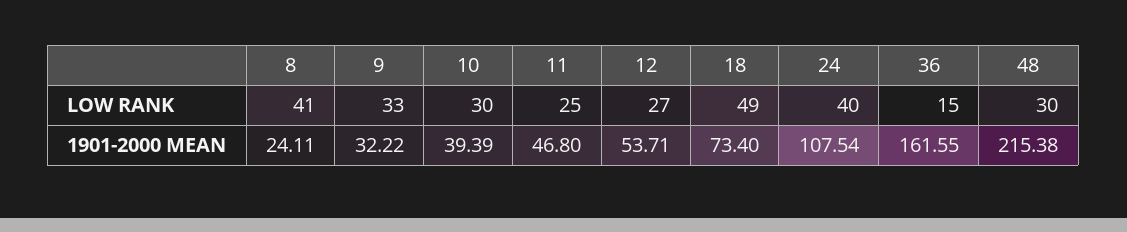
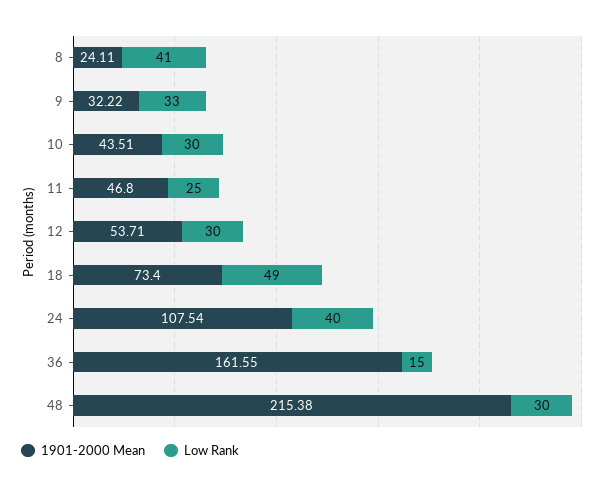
LOW RANK, 12: 27 -> 30
1901-2000 MEAN, 10: 39.39 -> 43.51

